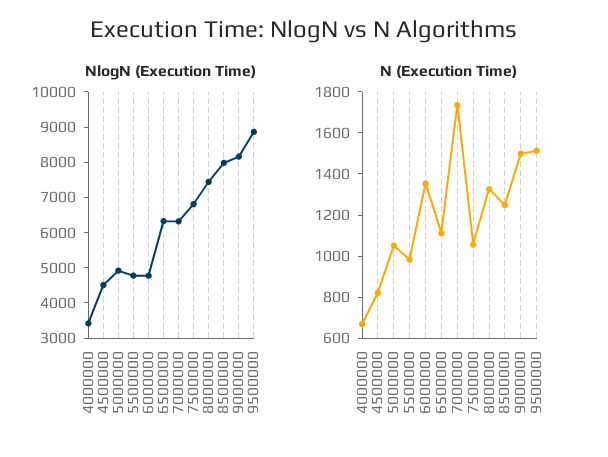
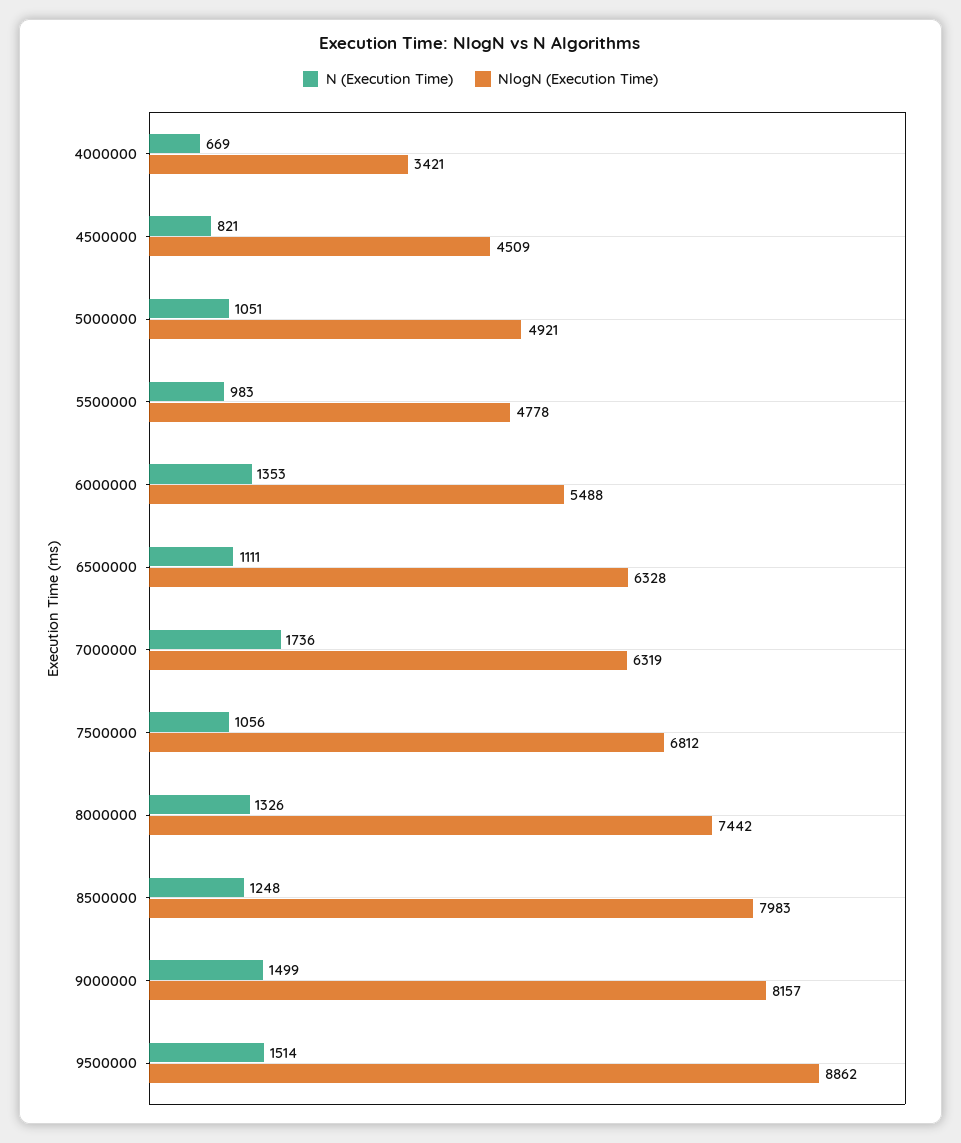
NlogN (Execution Time), 6000000: 4750 -> 5488

